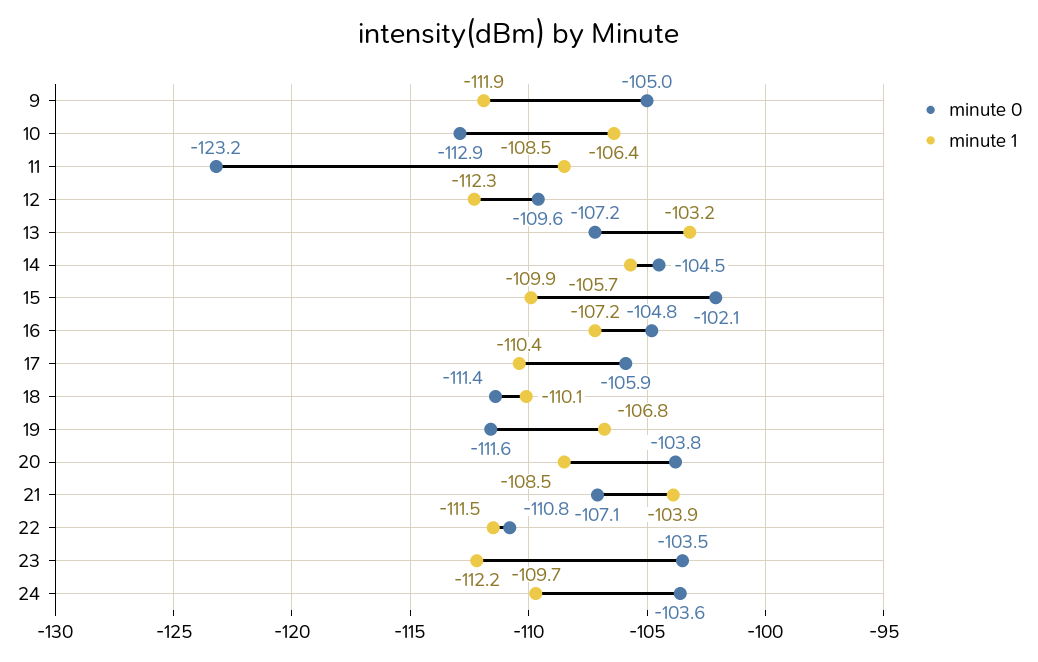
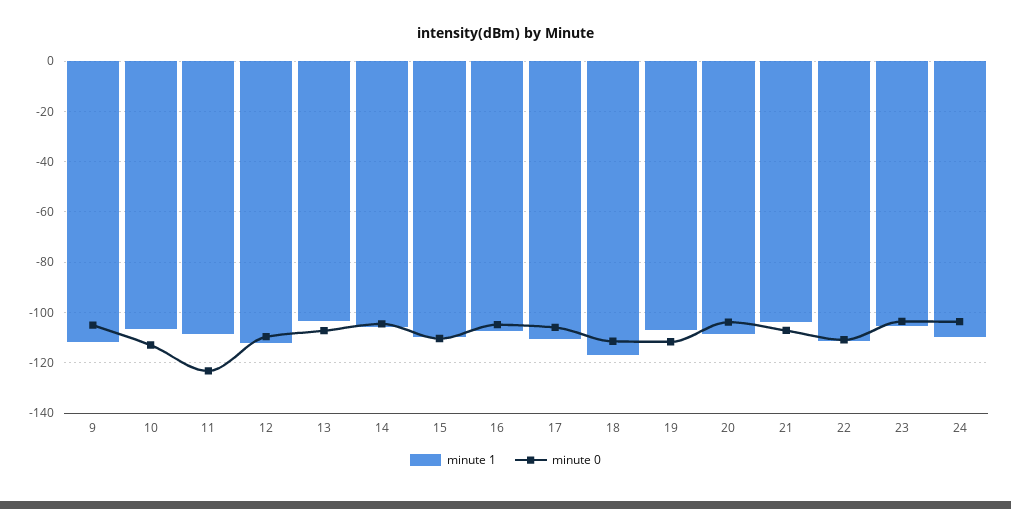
minute 0, 15: -102.1 -> -110
minute 1, 18: -110.1 -> -117.5
minute 1, 23: -112.2 -> -105

